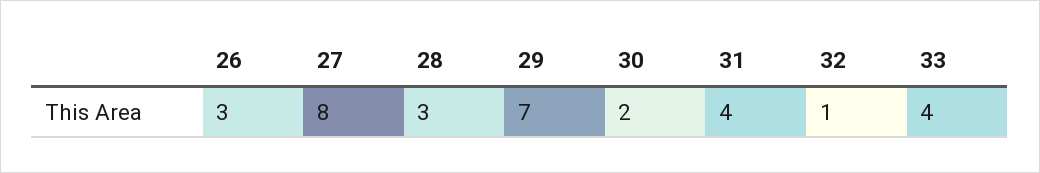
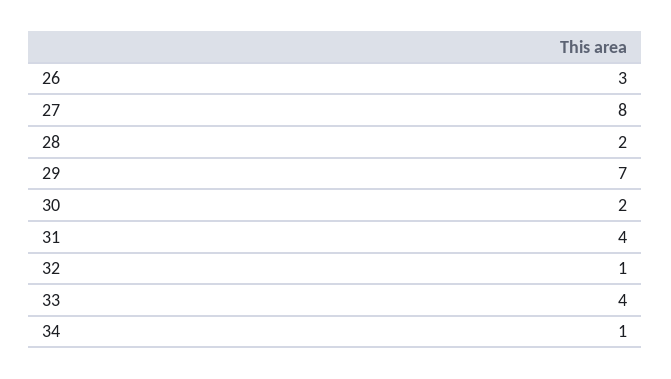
28: 3 -> 2
34: none -> 1

